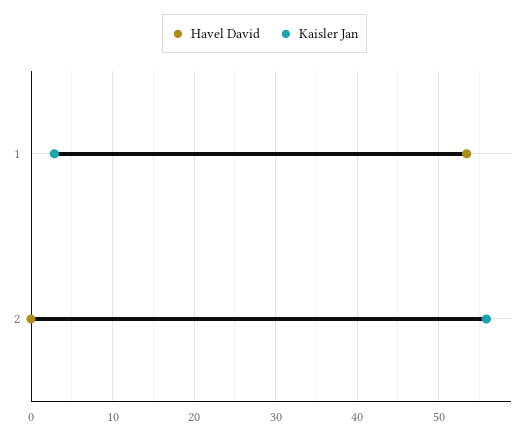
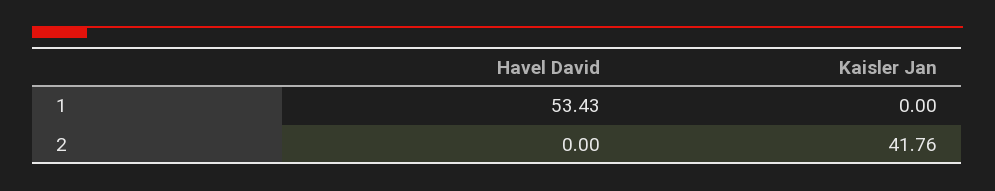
Kaisler Jan, 1: 3 -> 0
Kaisler Jan, 2: 56 -> 41.76

